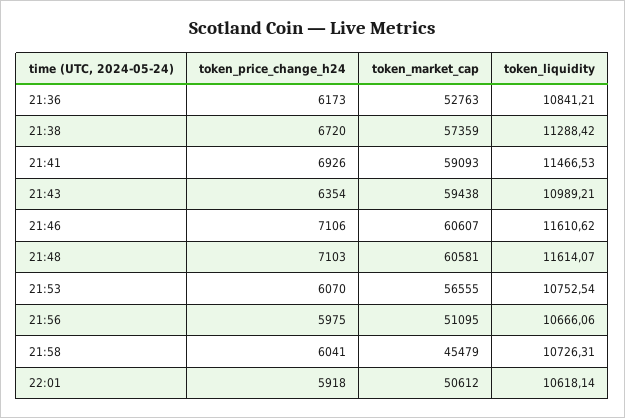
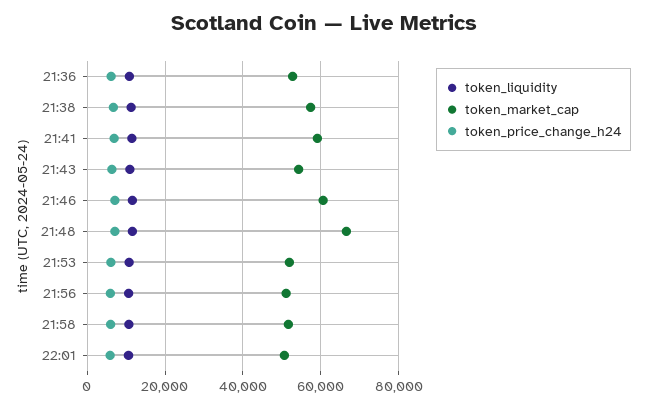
token_market_cap, 21:43: 59438 -> 54000
token_market_cap, 21:48: 60581 -> 66000
token_market_cap, 21:53: 56555 -> 52000
token_market_cap, 21:58: 45479 -> 52000

